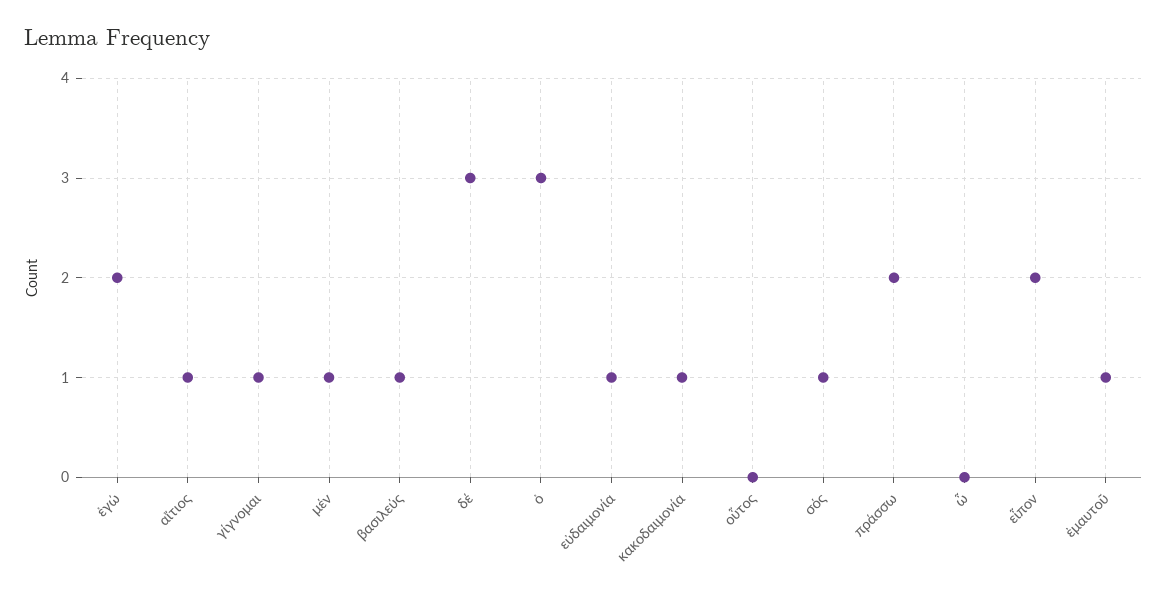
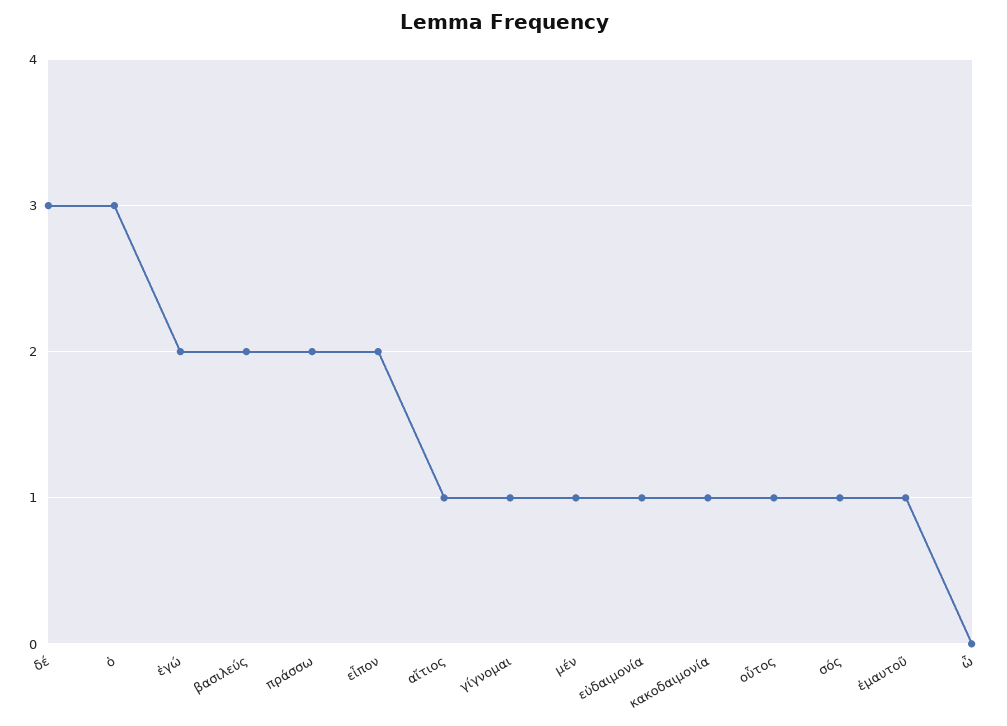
βασιλεύς: 1 -> 2
οὗτος: 0 -> 1

